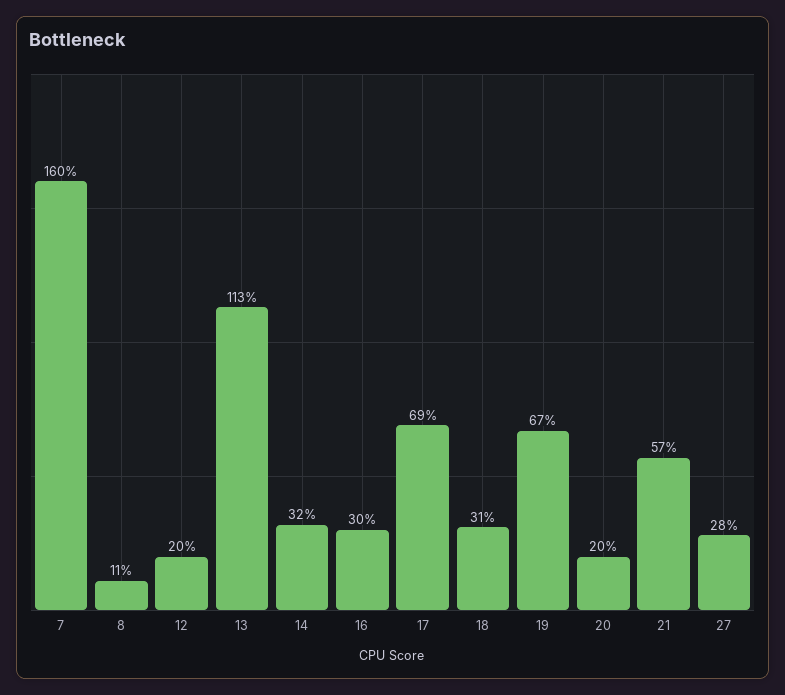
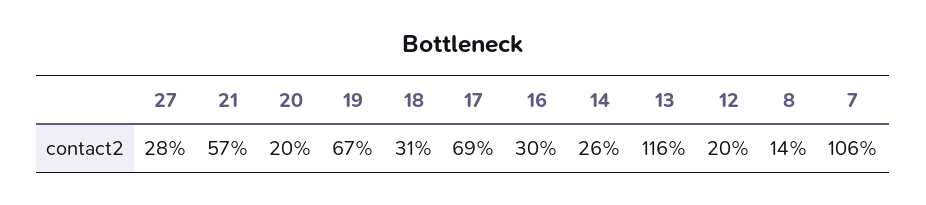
7: 160 -> 106
8: 11 -> 14
13: 113 -> 116
14: 32 -> 26

